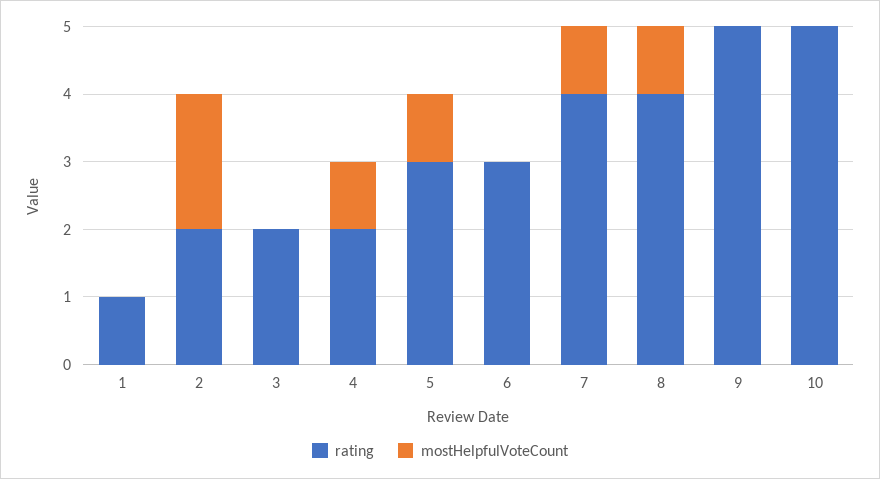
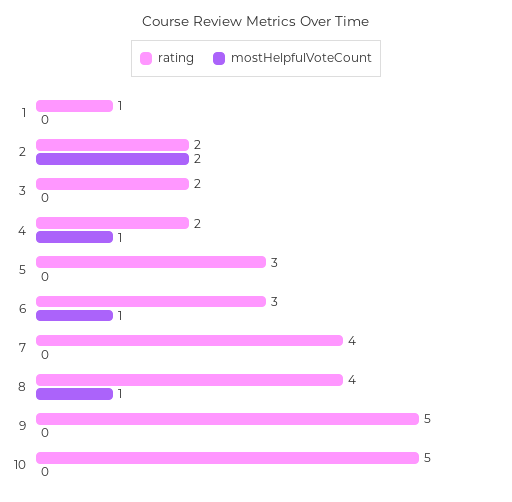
mostHelpfulVoteCount, 5: 1 -> 0
mostHelpfulVoteCount, 6: 0 -> 1
mostHelpfulVoteCount, 7: 1 -> 0

